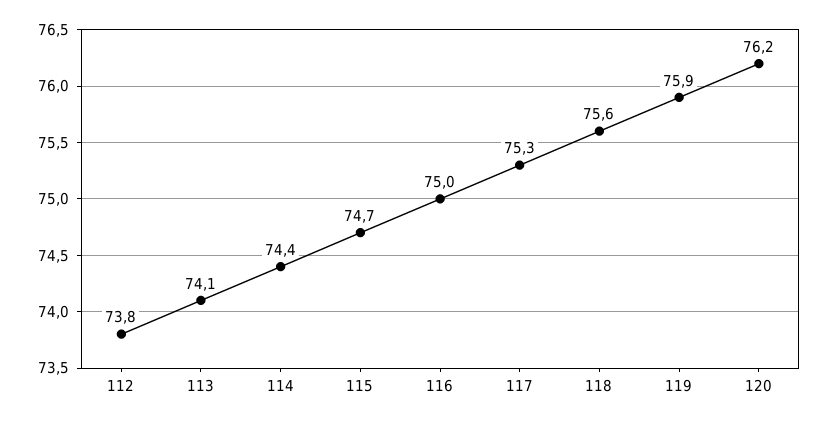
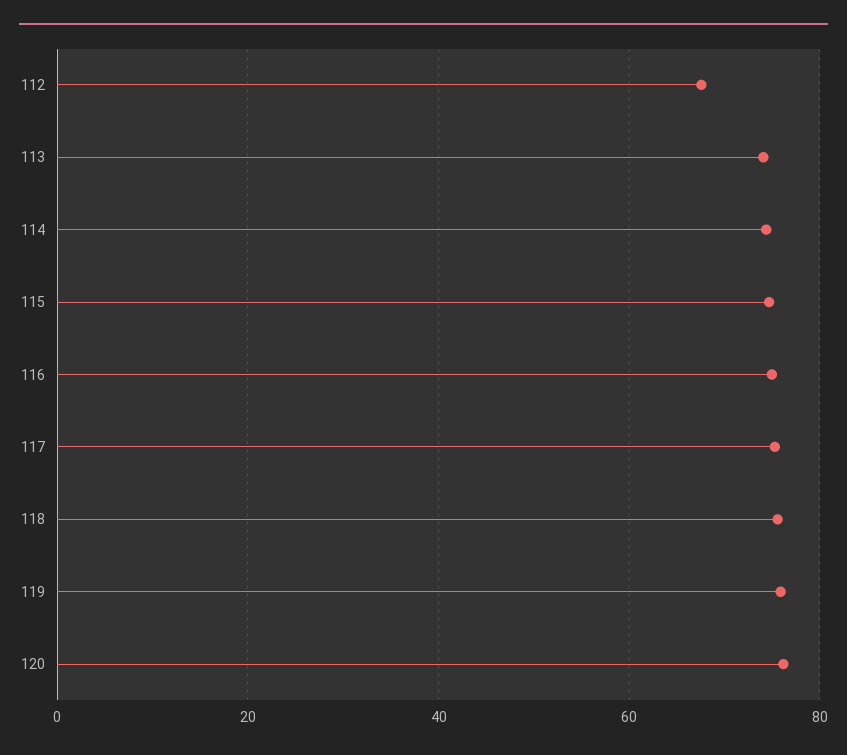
112: 73.8 -> 68

